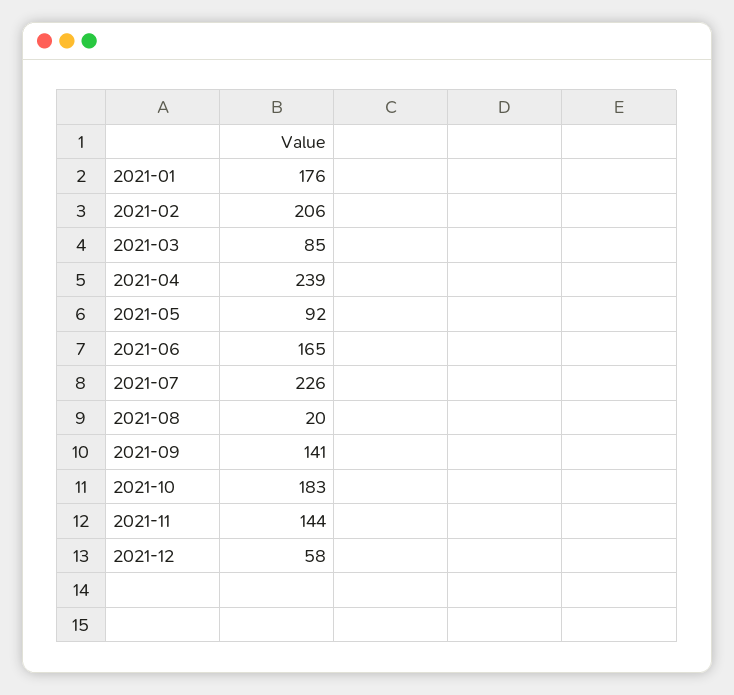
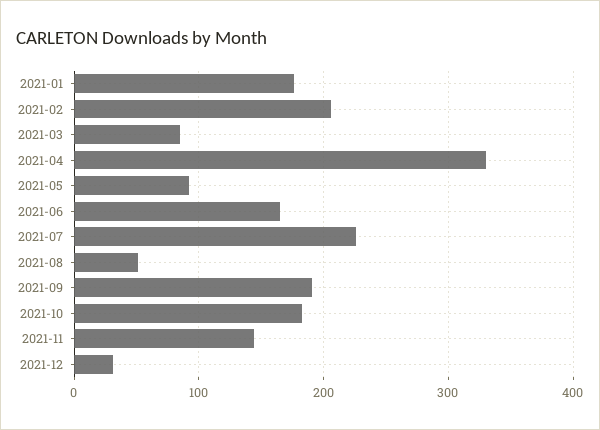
2021-04: 239 -> 330
2021-08: 20 -> 50
2021-09: 141 -> 190
2021-12: 58 -> 30

